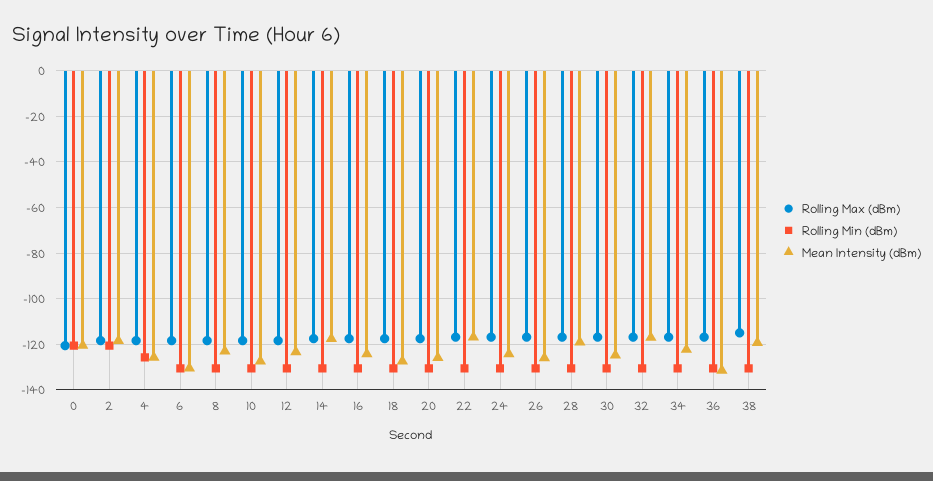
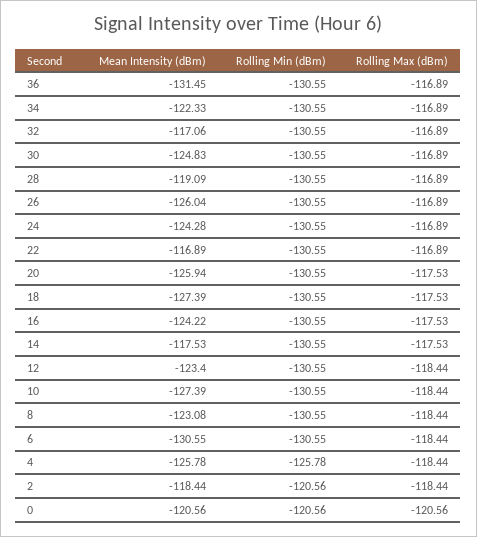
Rolling Max (dBm), 38: -115 -> none
Rolling Min (dBm), 38: -130 -> none
Mean Intensity (dBm), 38: -120 -> none

